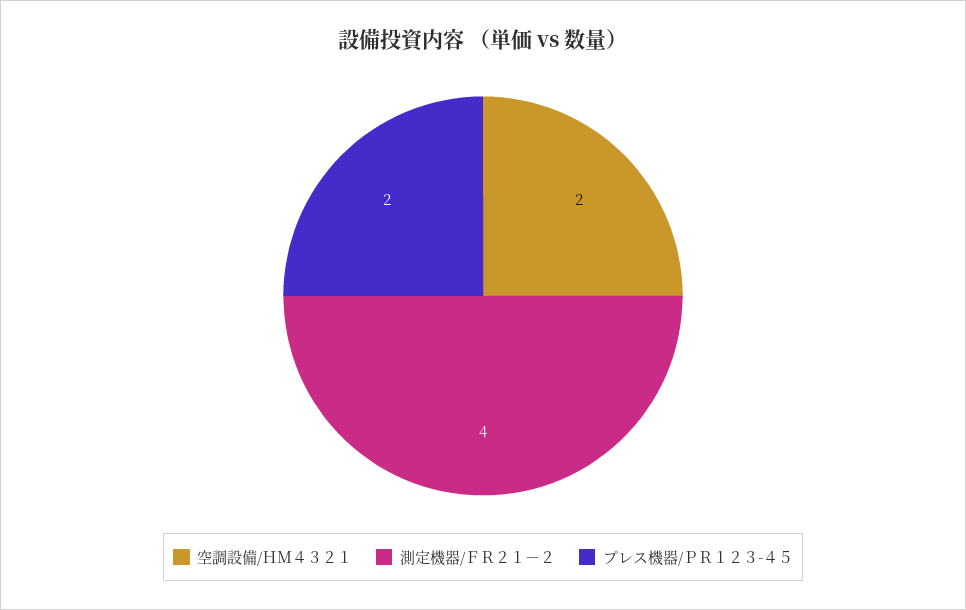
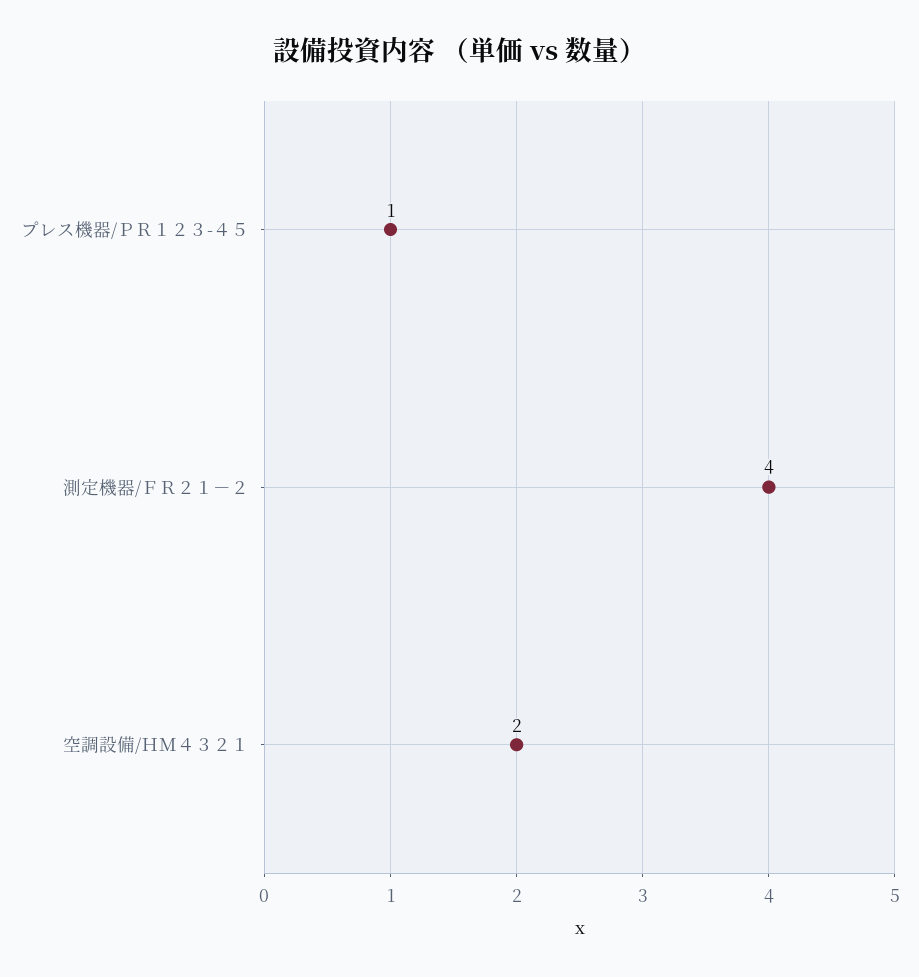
プレス機器/ＰＲ１２３-４５: 2 -> 1

